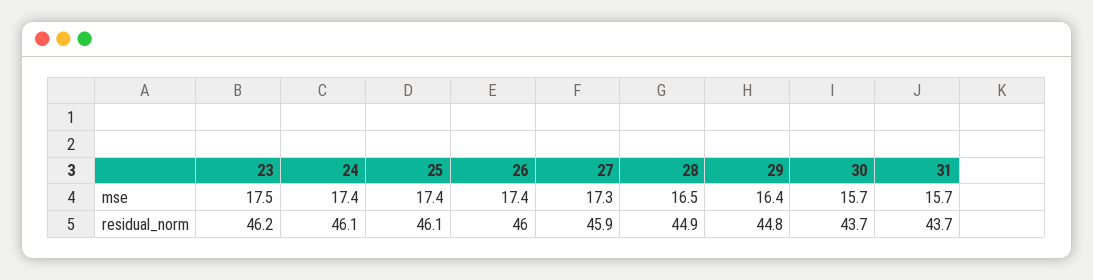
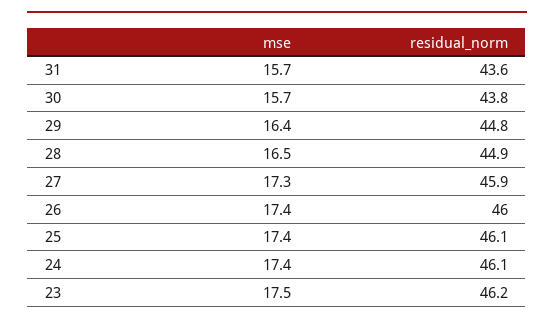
30, residual_norm: 43.7 -> 43.8
31, residual_norm: 43.7 -> 43.6

